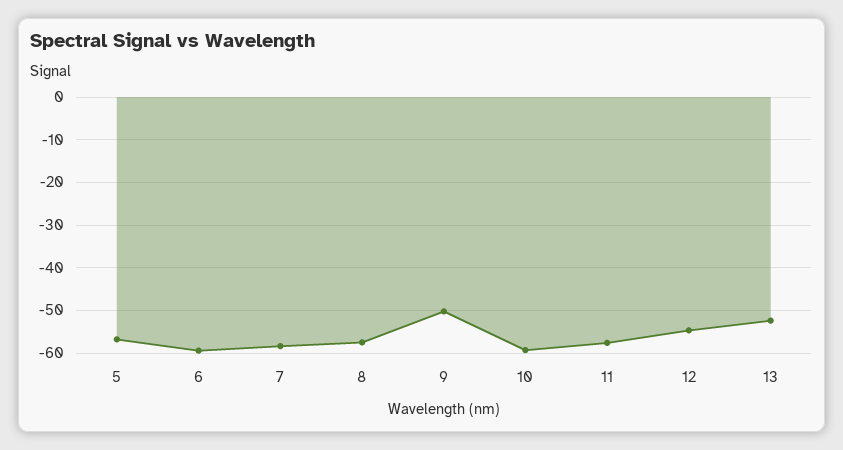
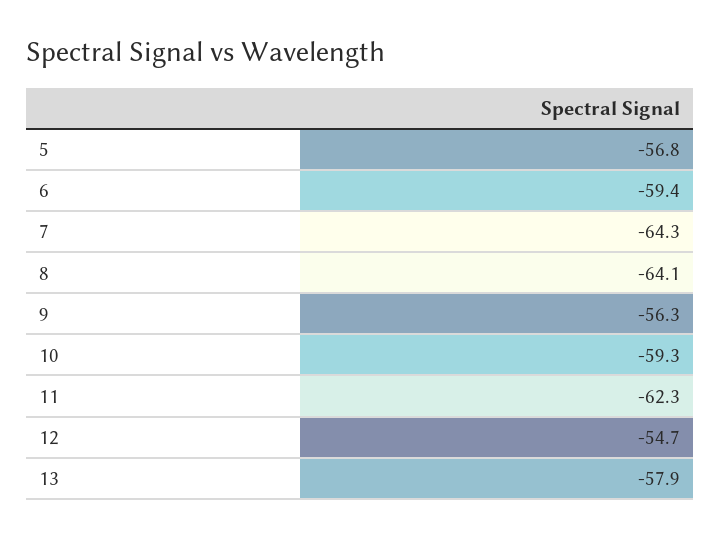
7: -58 -> -64.3
8: -58 -> -64.1
9: -50 -> -56.3
11: -58 -> -62.3
13: -52 -> -57.9

